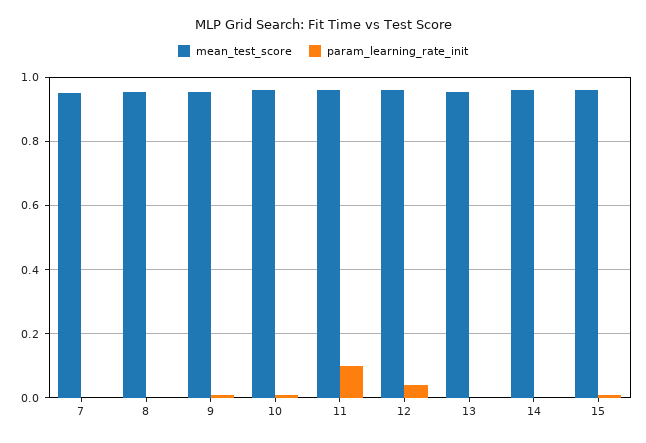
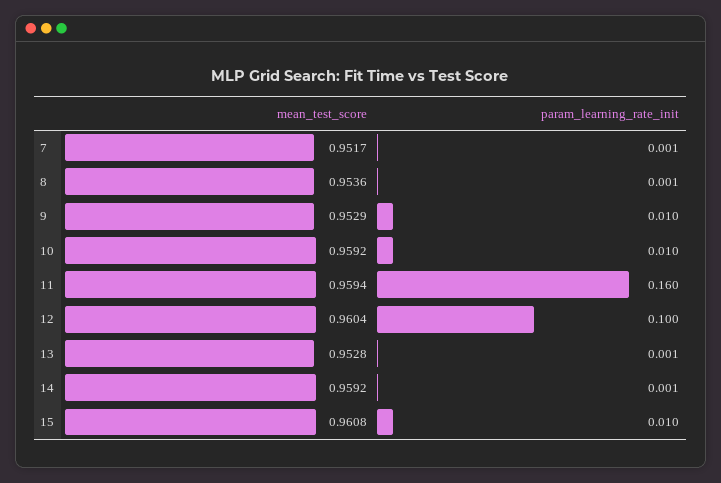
param_learning_rate_init, 11: 0.1 -> 0.16
param_learning_rate_init, 12: 0.04 -> 0.1

